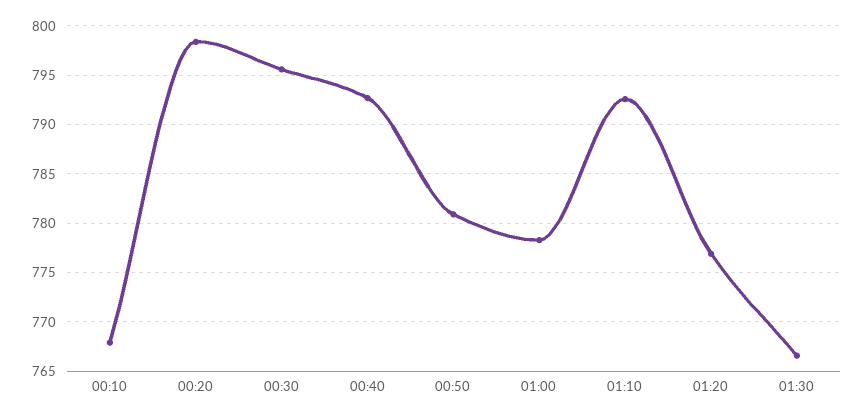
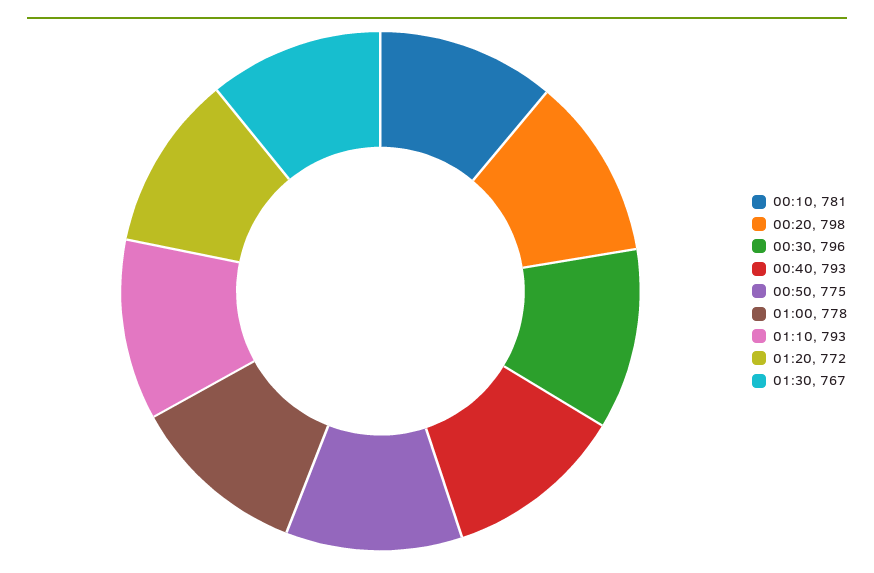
00:10: 768 -> 781
00:50: 781 -> 775
01:20: 777 -> 772

